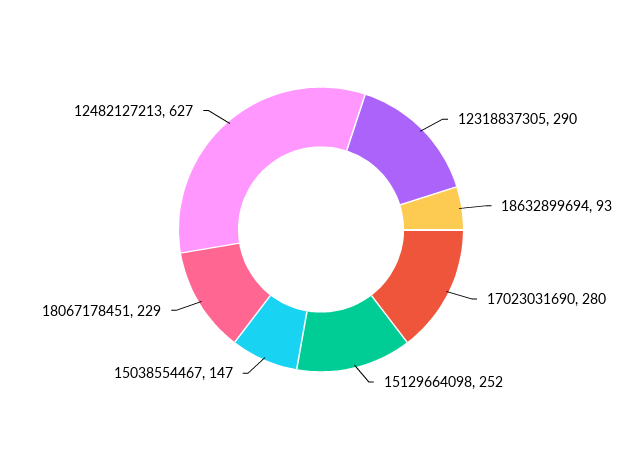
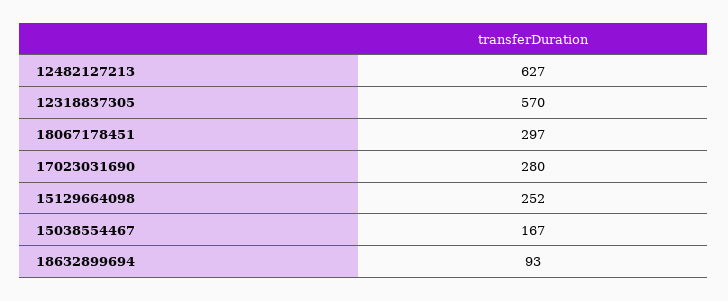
12318837305: 290 -> 570
15038554467: 147 -> 167
18067178451: 229 -> 297

